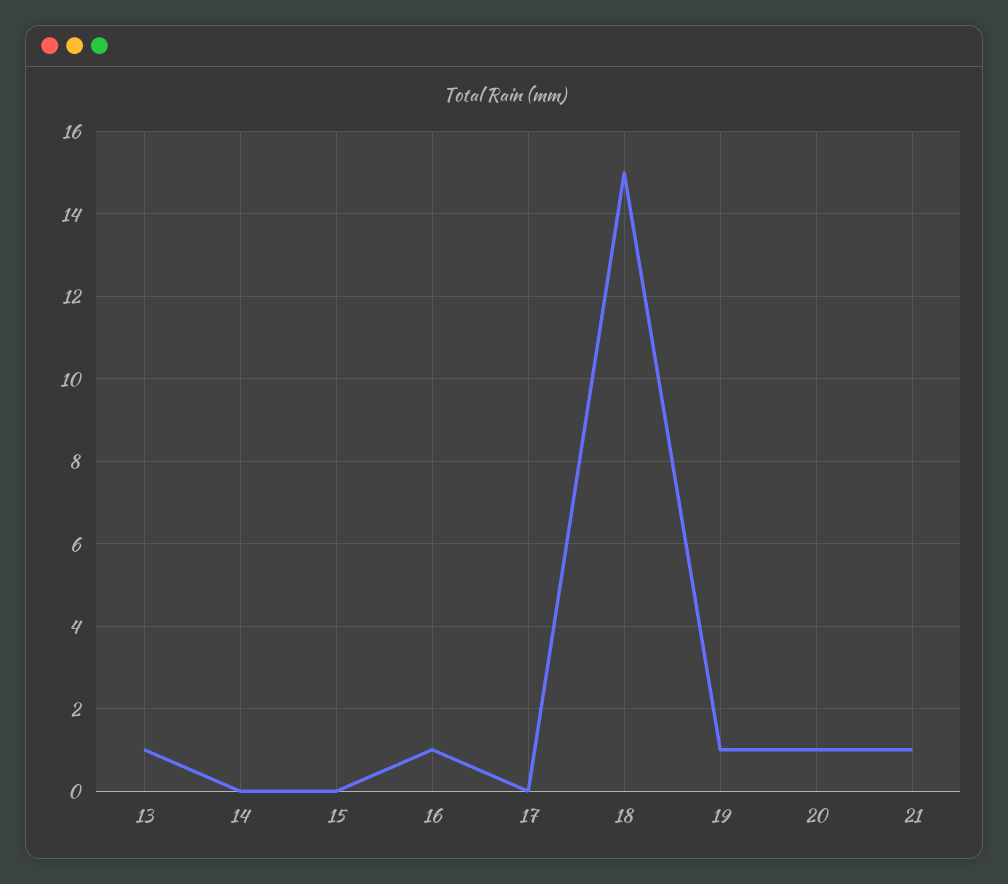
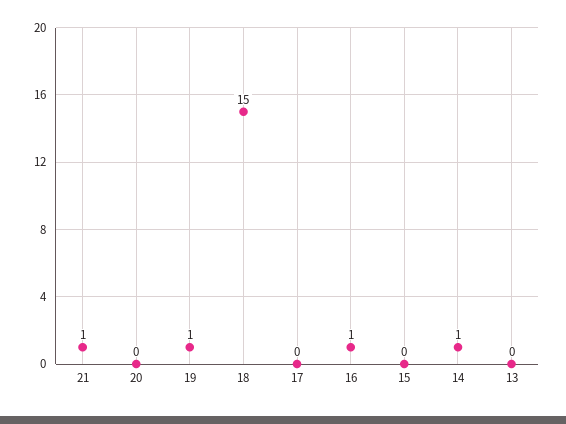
13: 1 -> 0
14: 0 -> 1
20: 1 -> 0

